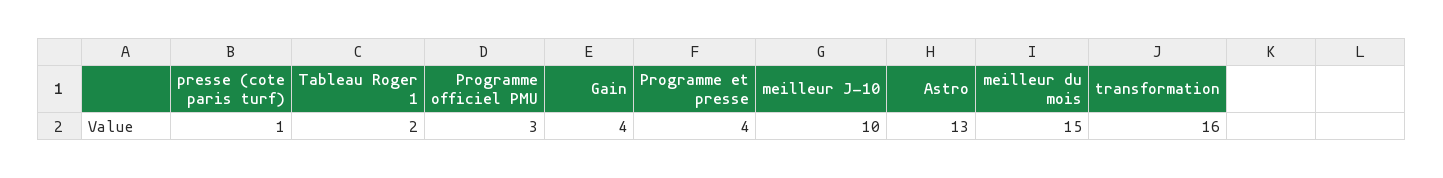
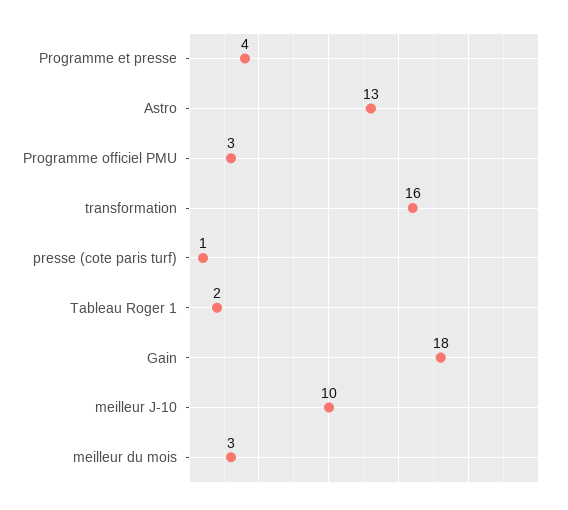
Gain: 4 -> 18
meilleur du mois: 15 -> 3

